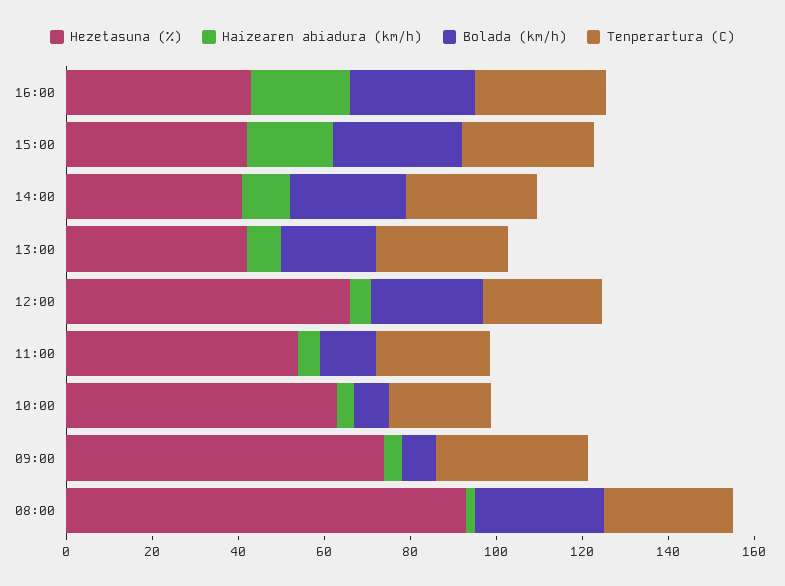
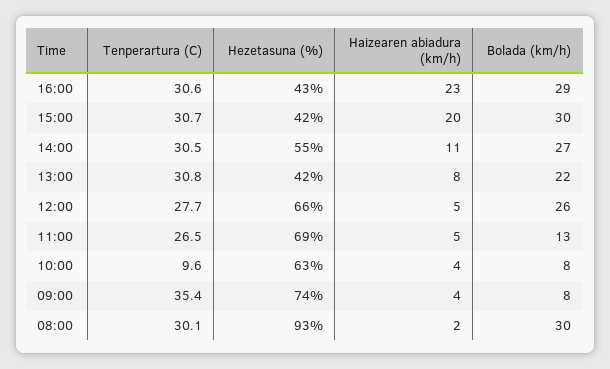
Hezetasuna (%), 14:00: 40 -> 55
Hezetasuna (%), 11:00: 55 -> 69
Tenperartura (C), 10:00: 25 -> 9.6

